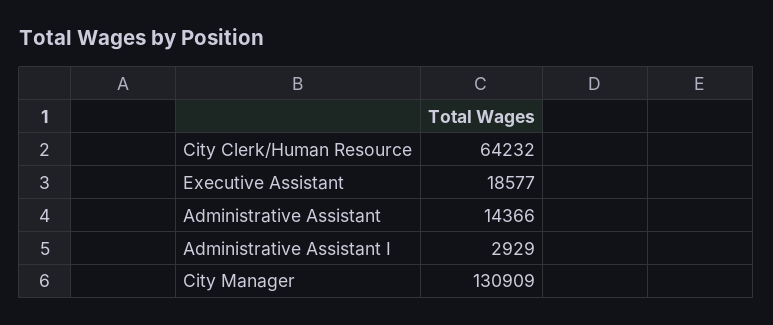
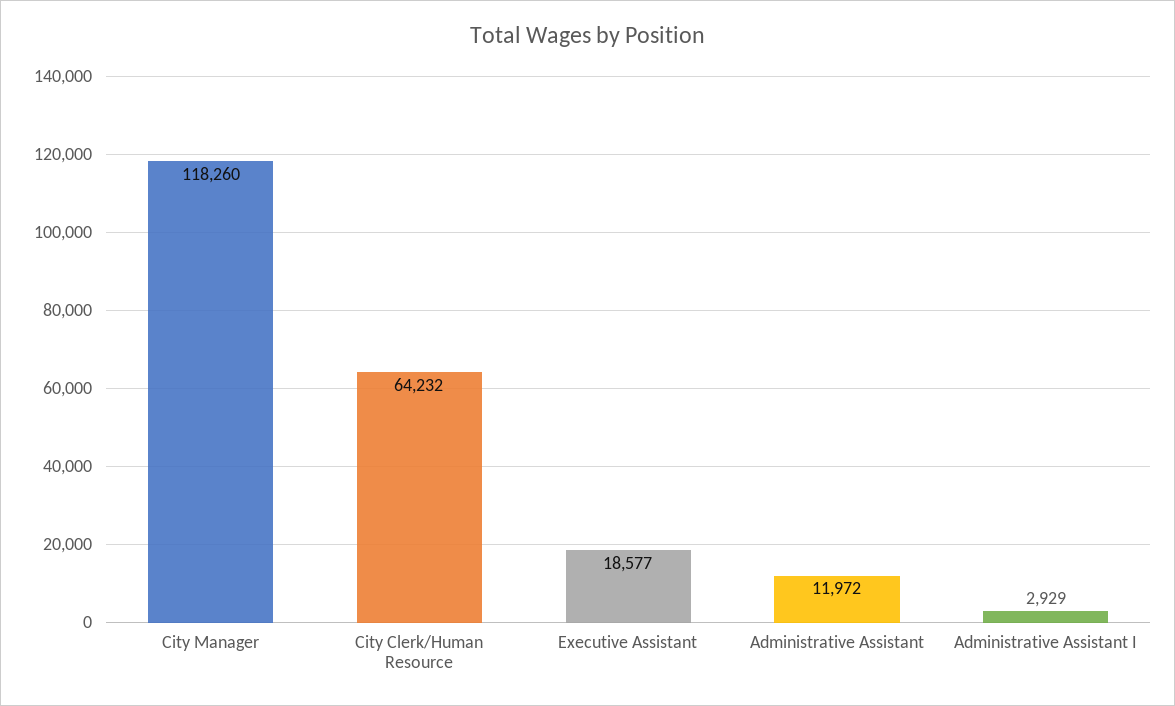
Administrative Assistant: 14366 -> 11972
City Manager: 130909 -> 118260

